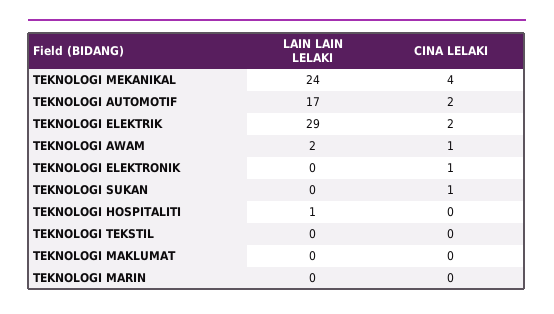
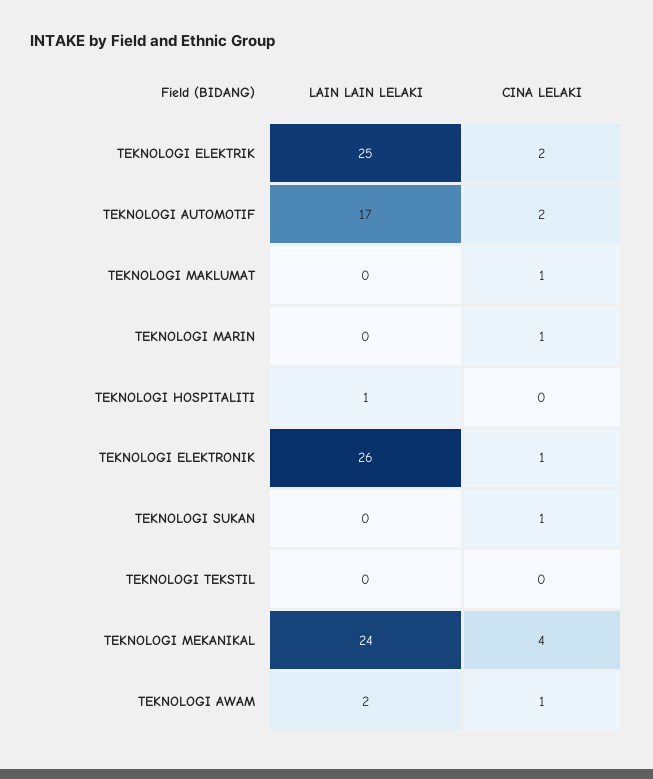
LAIN LAIN LELAKI, TEKNOLOGI ELEKTRIK: 29 -> 25
LAIN LAIN LELAKI, TEKNOLOGI ELEKTRONIK: 0 -> 26
CINA LELAKI, TEKNOLOGI MAKLUMAT: 0 -> 1
CINA LELAKI, TEKNOLOGI MARIN: 0 -> 1

